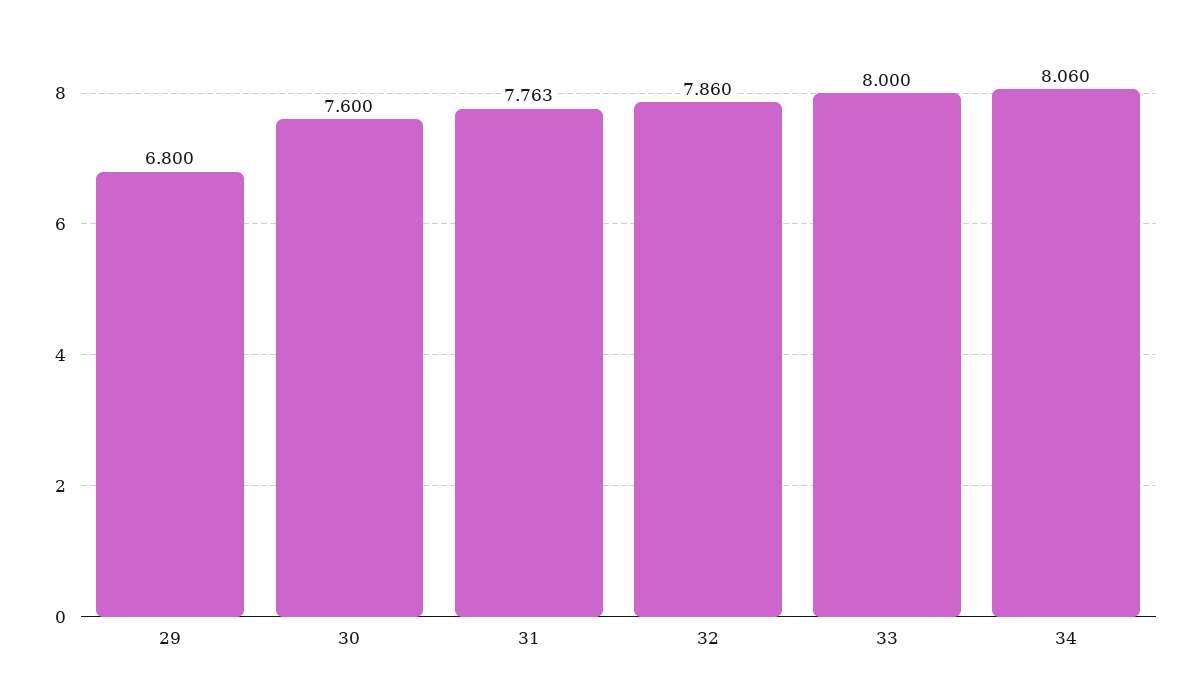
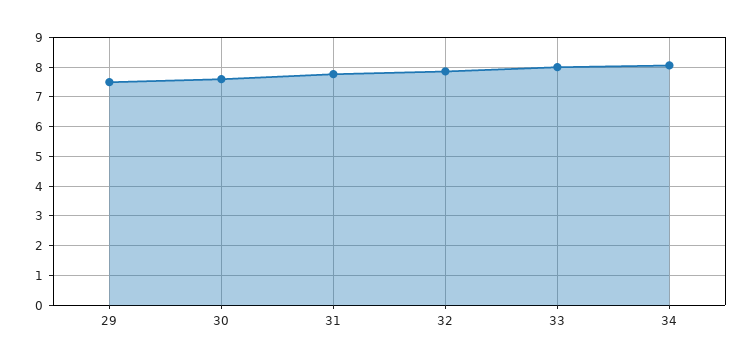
29: 6.8 -> 7.5

